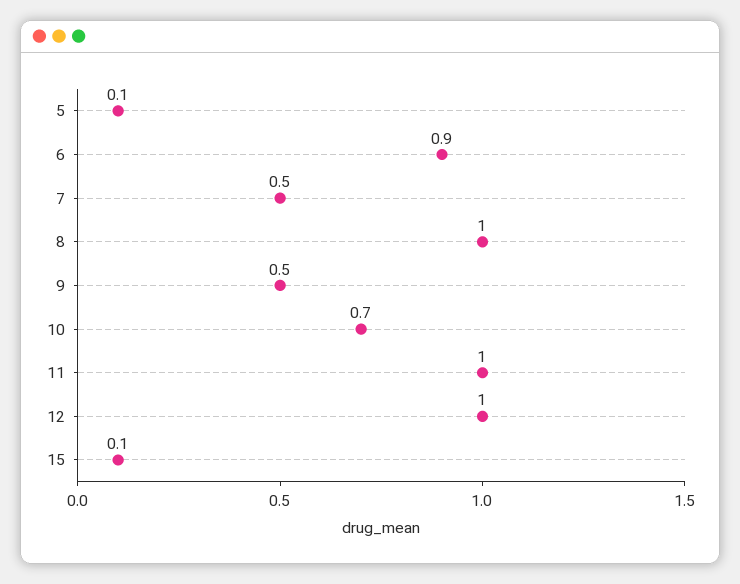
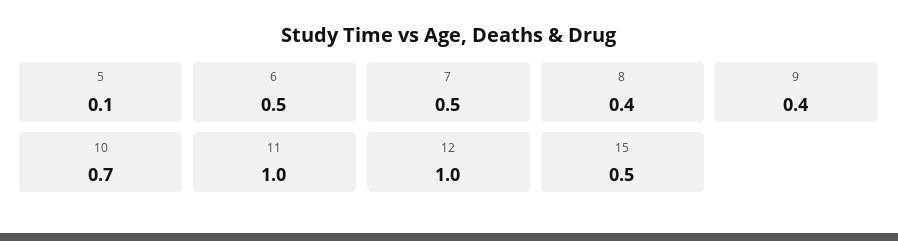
6: 0.9 -> 0.5
8: 1 -> 0.4
9: 0.5 -> 0.4
15: 0.1 -> 0.5

